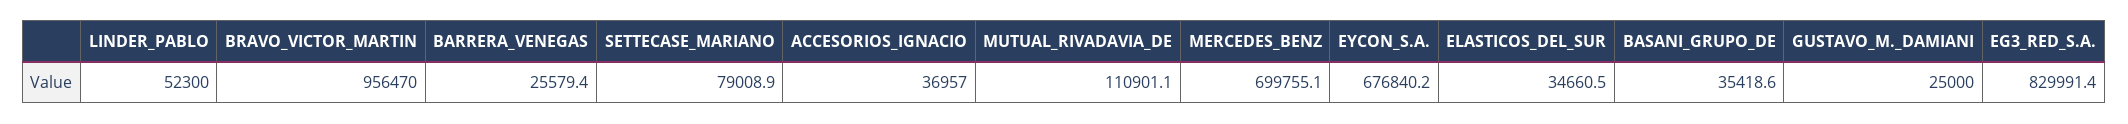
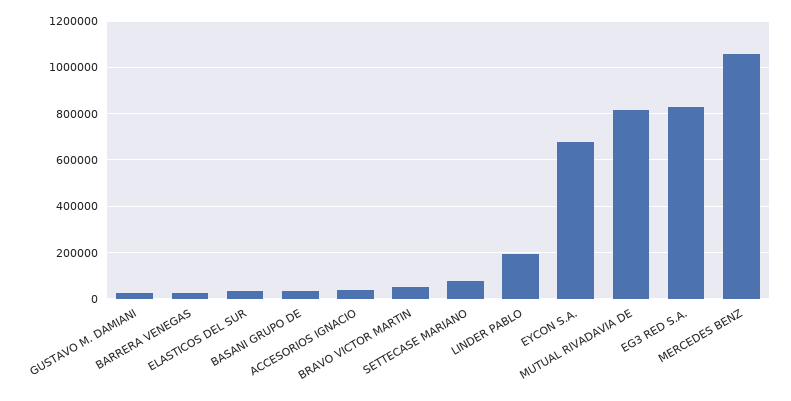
LINDER_PABLO: 52300 -> 200000
BRAVO_VICTOR_MARTIN: 956470 -> 50000
MUTUAL_RIVADAVIA_DE: 110901.1 -> 800000
MERCEDES_BENZ: 699755.1 -> 1050000

